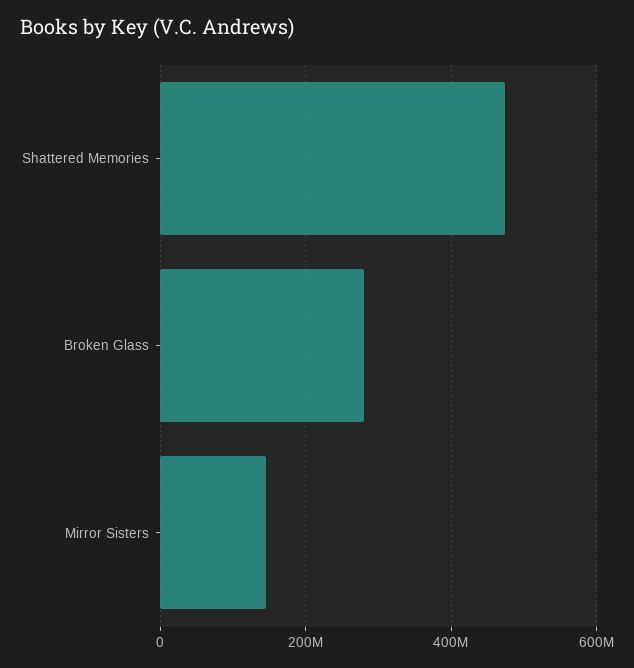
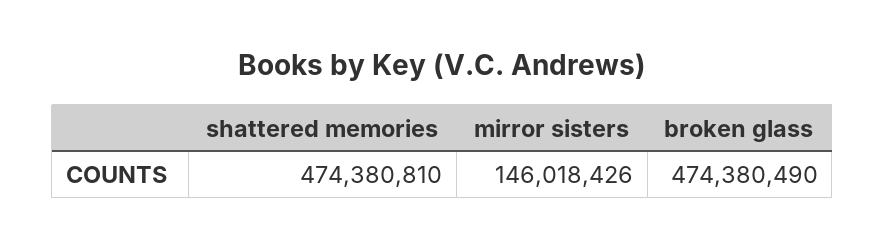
Broken Glass: 280000000 -> 474380490

